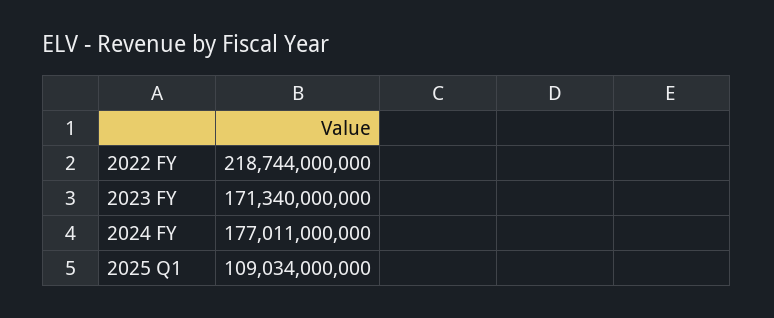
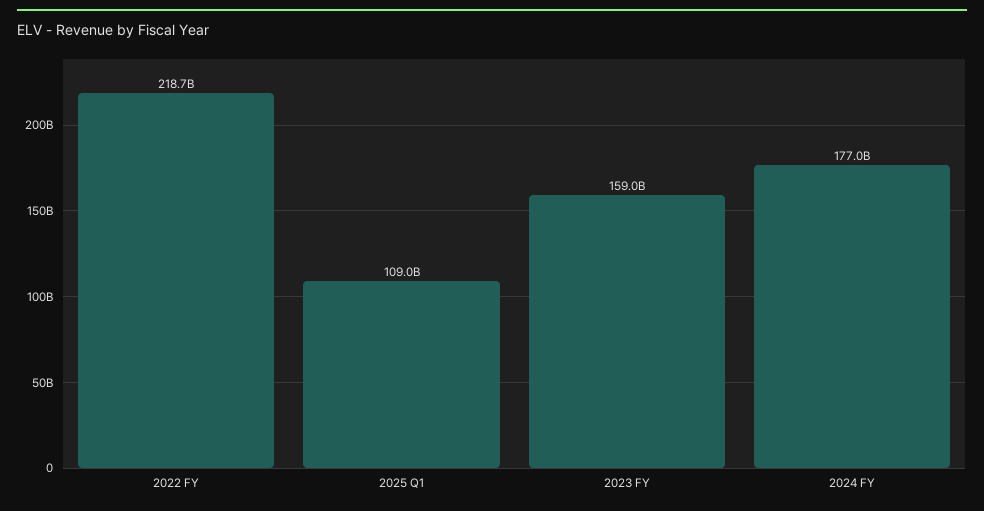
2023 FY: 171340000000 -> 159000000000

